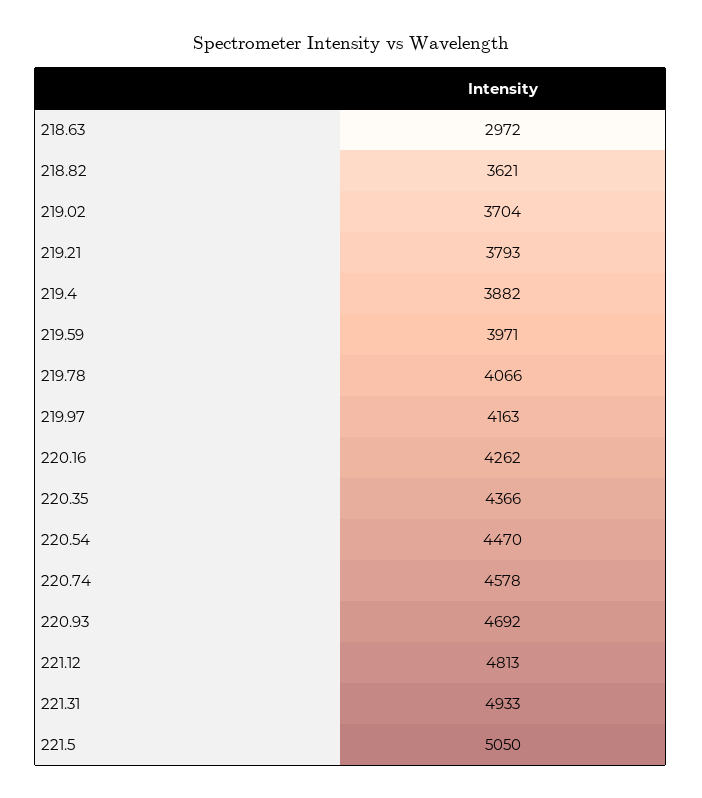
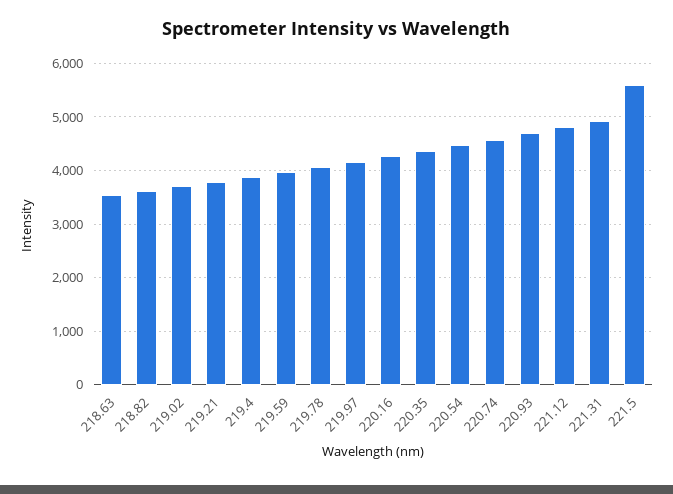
218.63: 2972 -> 3600
221.5: 5050 -> 5600

